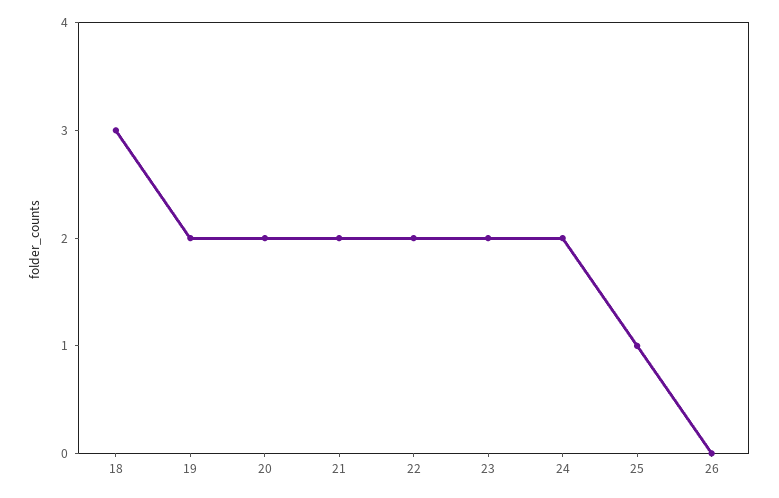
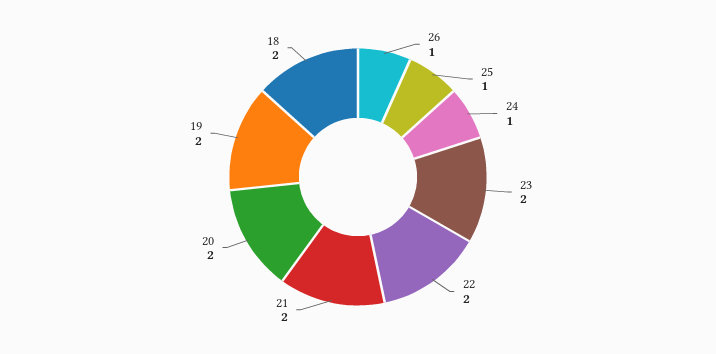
18: 3 -> 2
24: 2 -> 1
26: 0 -> 1

